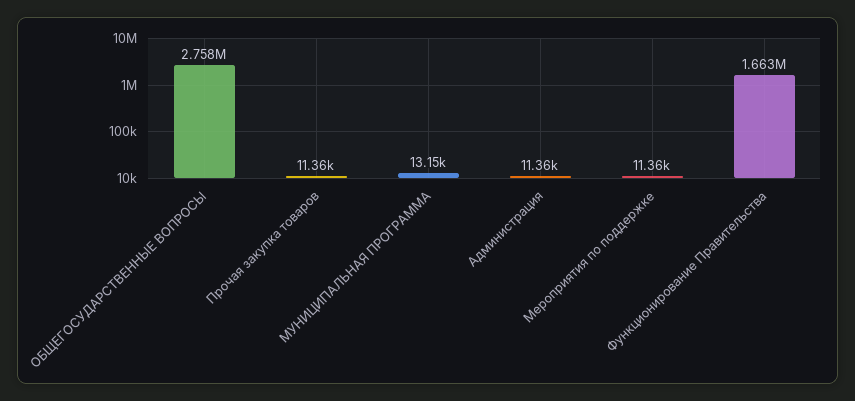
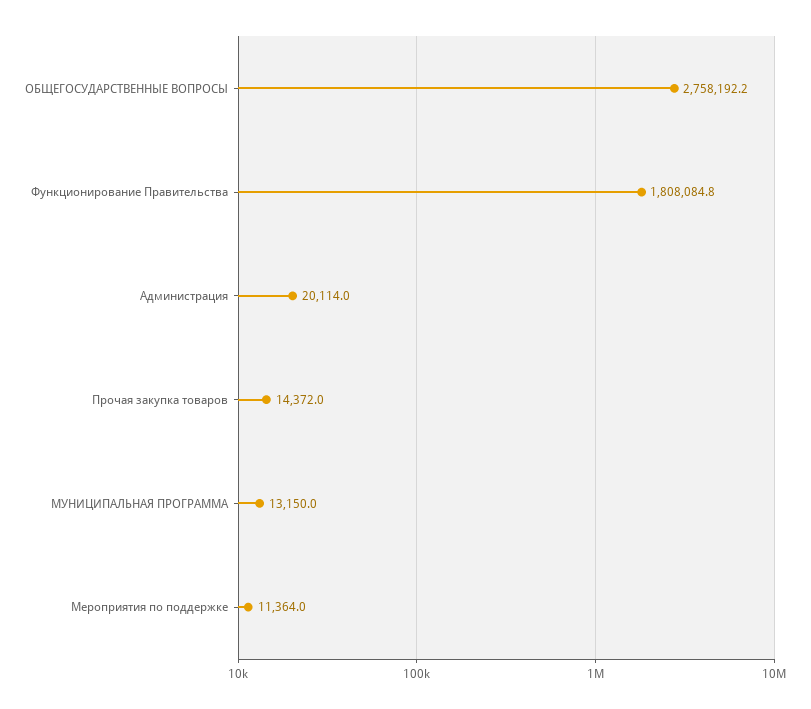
Прочая закупка товаров: 11360 -> 14372
Администрация: 11360 -> 20114
Функционирование Правительства: 1663000 -> 1808084.8

